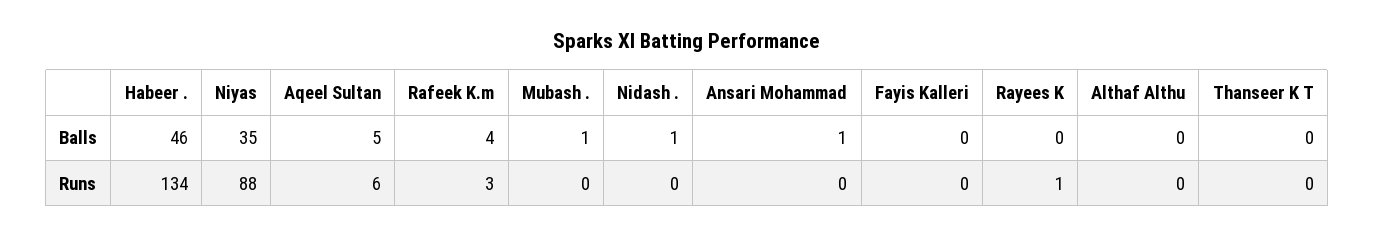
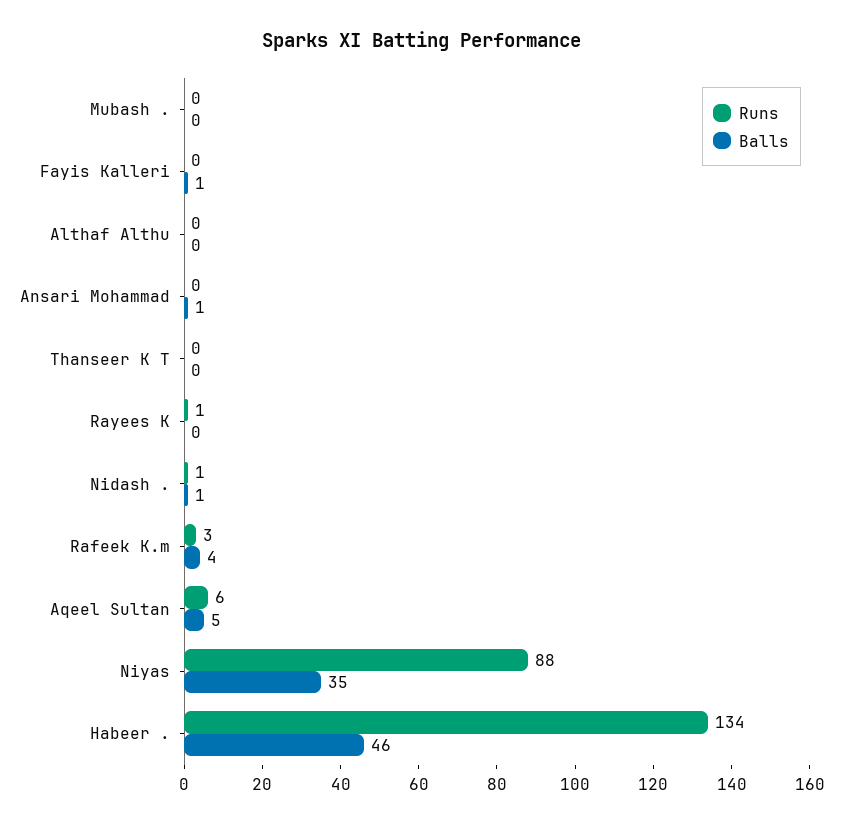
Balls, Mubash .: 1 -> 0
Balls, Fayis Kalleri: 0 -> 1
Runs, Nidash .: 0 -> 1

